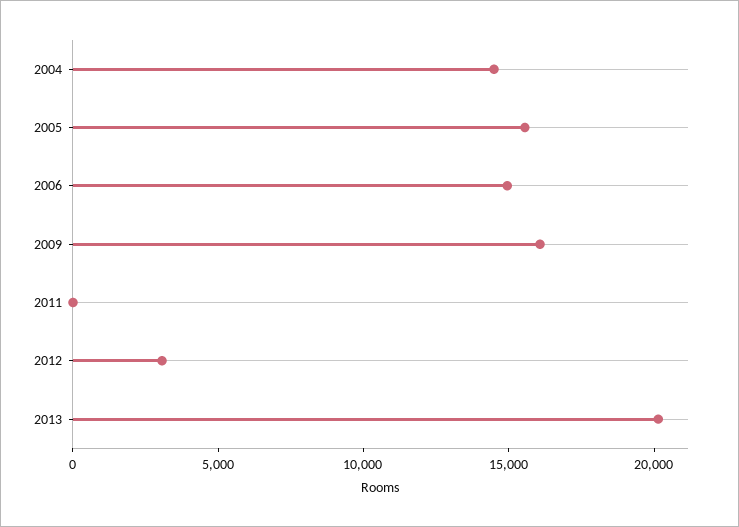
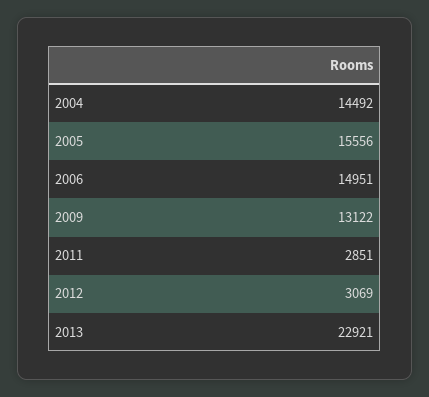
2009: 16000 -> 13122
2011: 0 -> 2851
2013: 20000 -> 22921

